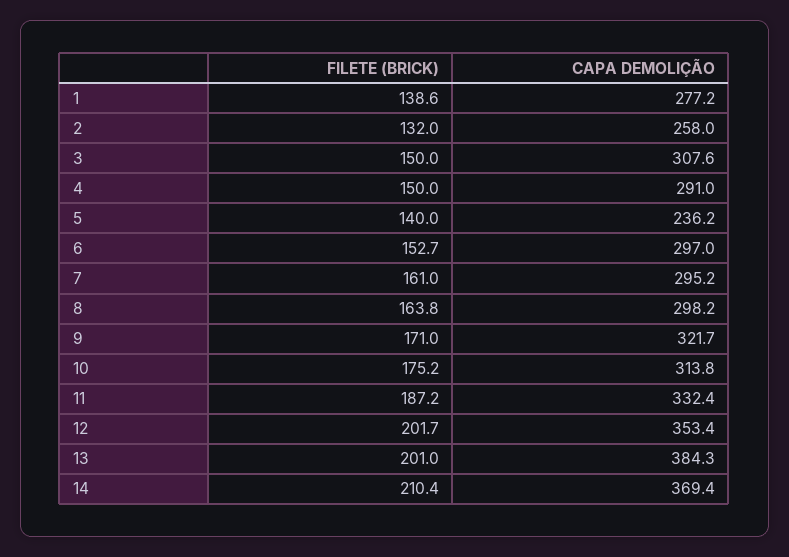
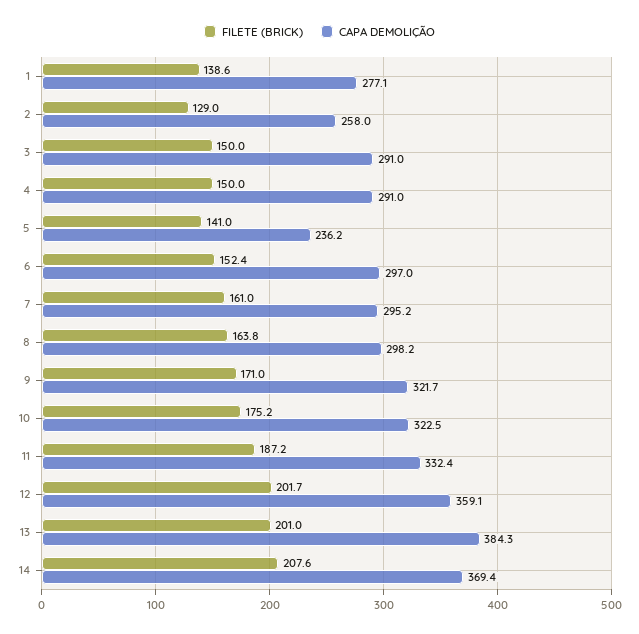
CAPA DEMOLIÇÃO, 1: 277.2 -> 277.1
FILETE (BRICK), 2: 132 -> 129
CAPA DEMOLIÇÃO, 3: 307.6 -> 291
FILETE (BRICK), 5: 140 -> 141
FILETE (BRICK), 6: 152.7 -> 152.4
CAPA DEMOLIÇÃO, 10: 313.8 -> 322.5
CAPA DEMOLIÇÃO, 12: 353.4 -> 359.1
FILETE (BRICK), 14: 210.4 -> 207.6

